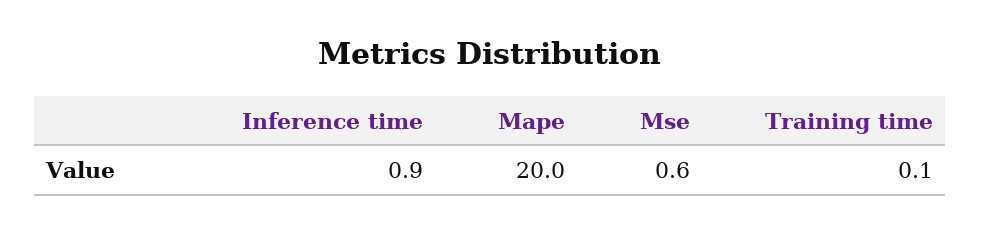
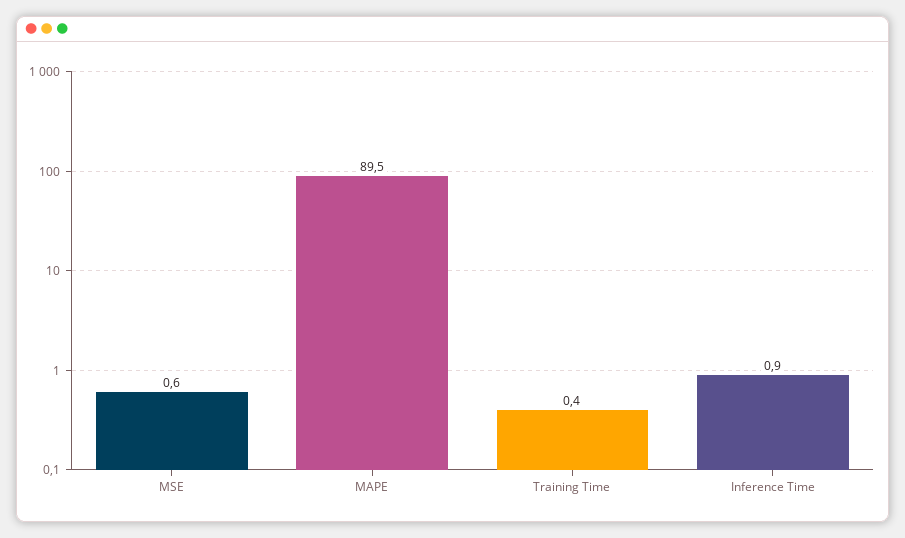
Mape: 20 -> 89.5
Training time: 0.1 -> 0.4

